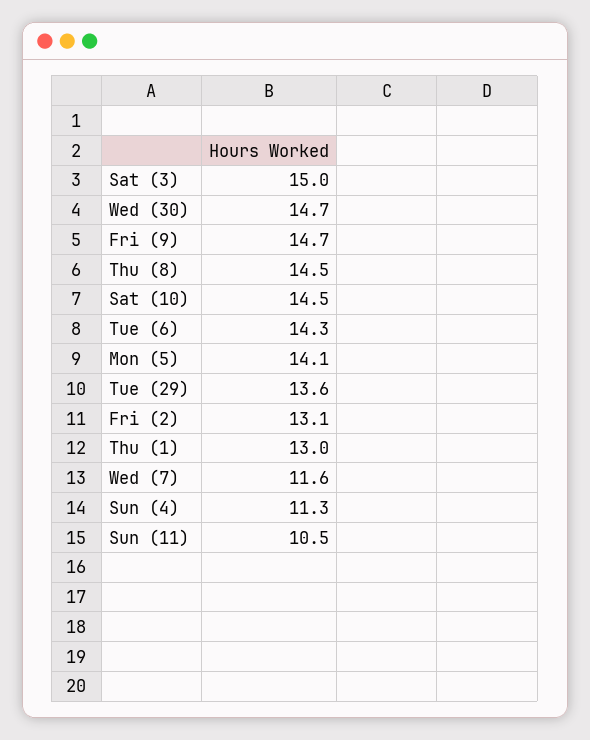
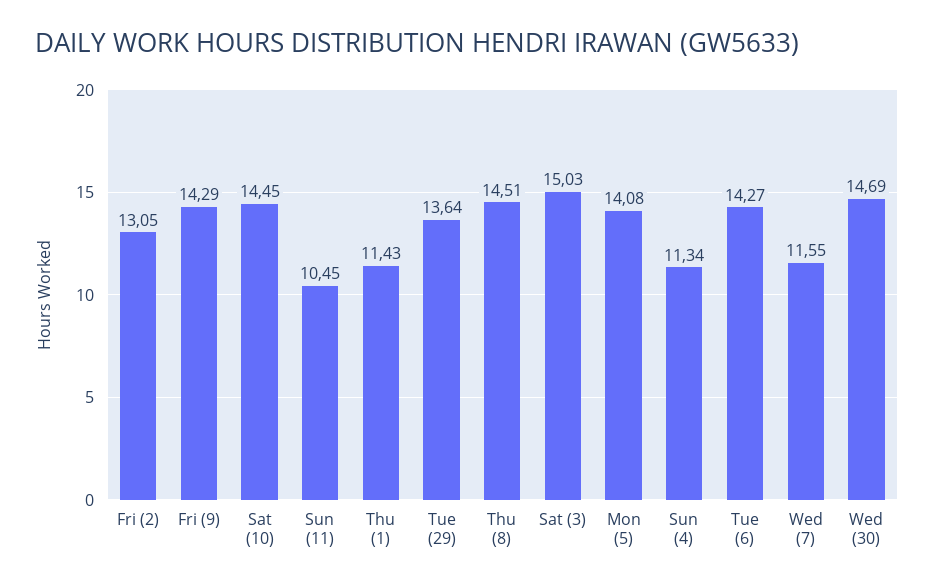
Fri (9): 14.7 -> 14.29
Thu (1): 13 -> 11.43

